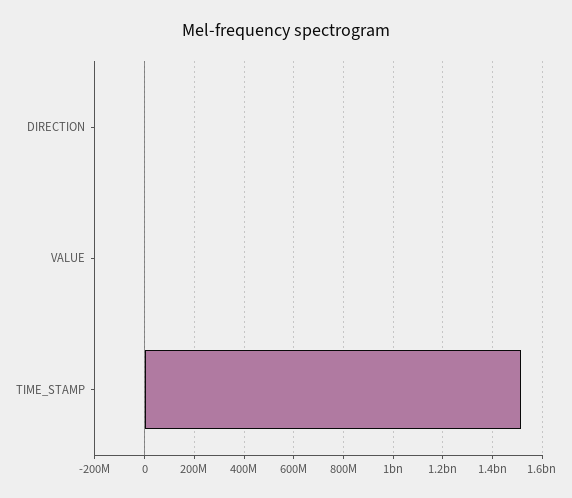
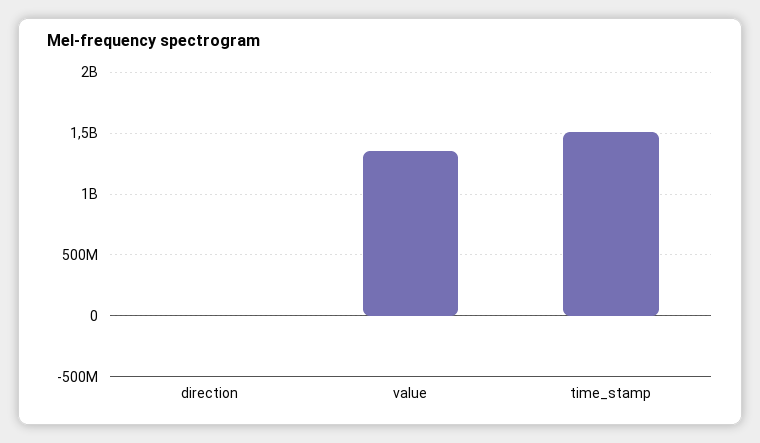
VALUE: 0 -> 1350000000

